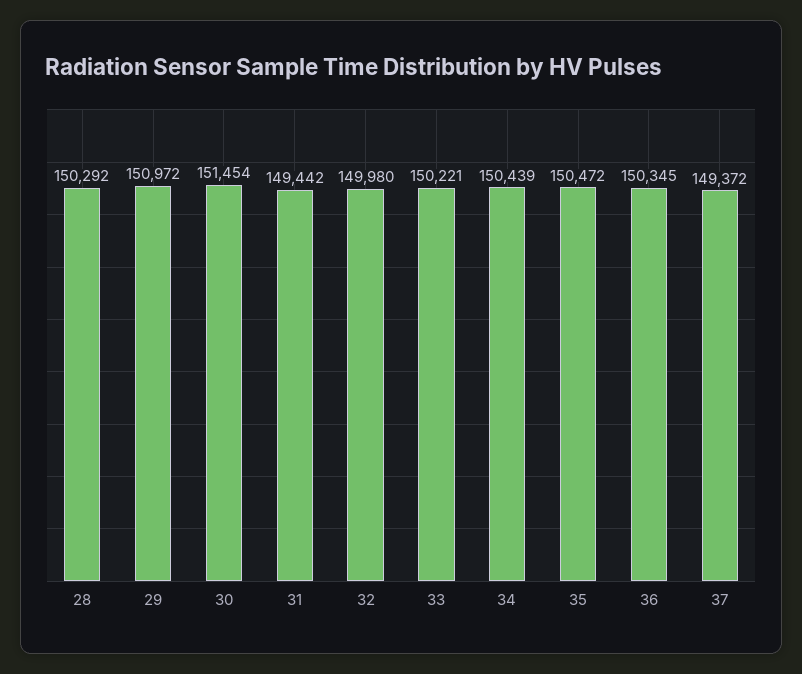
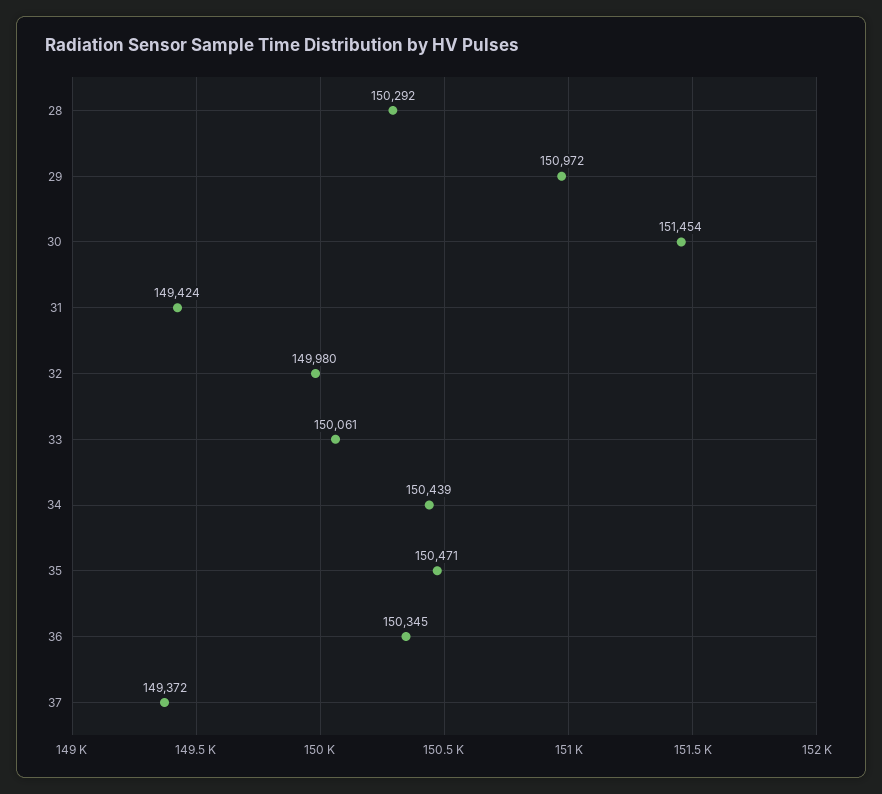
31: 149442 -> 149424
33: 150221 -> 150061
35: 150472 -> 150471

